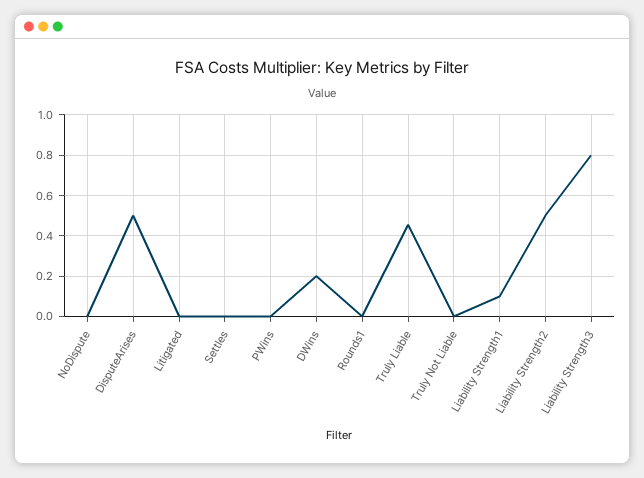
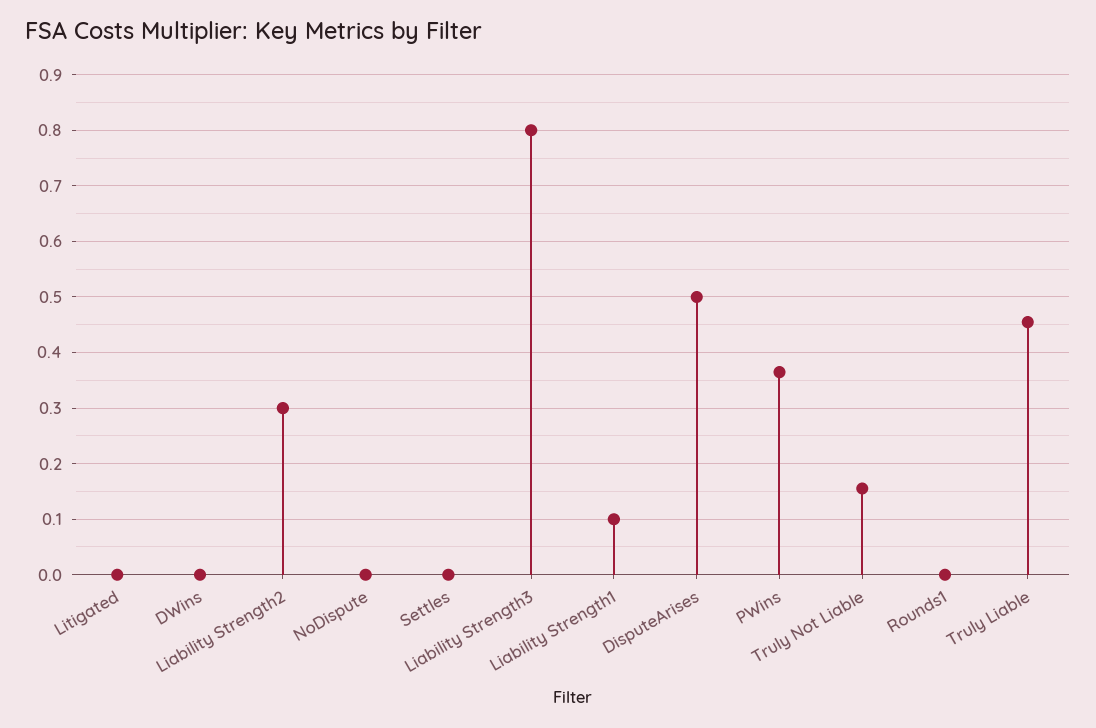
PWins: 0 -> 0.36
DWins: 0.2 -> 0
Truly Not Liable: 0 -> 0.16
Liability Strength2: 0.5 -> 0.3

